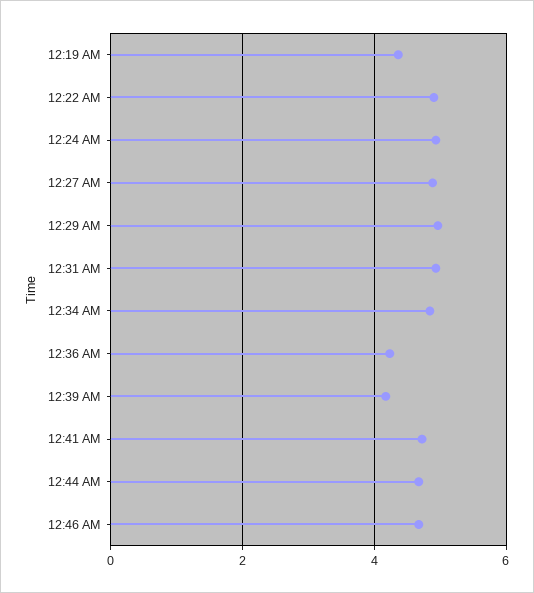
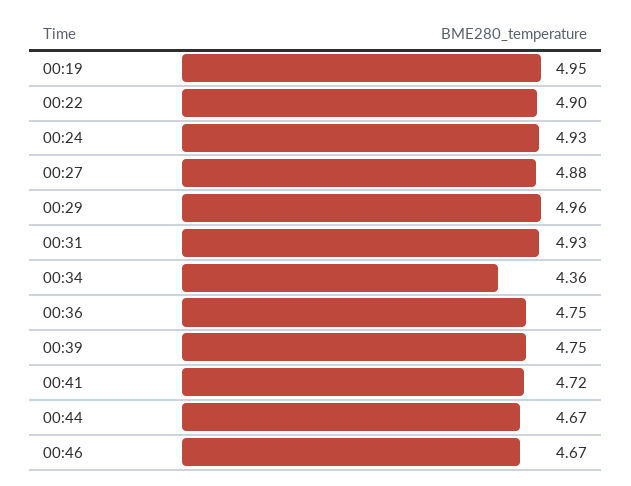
12:19 AM: 4.4 -> 4.95
12:34 AM: 4.8 -> 4.36
12:36 AM: 4.2 -> 4.75
12:39 AM: 4.2 -> 4.75

